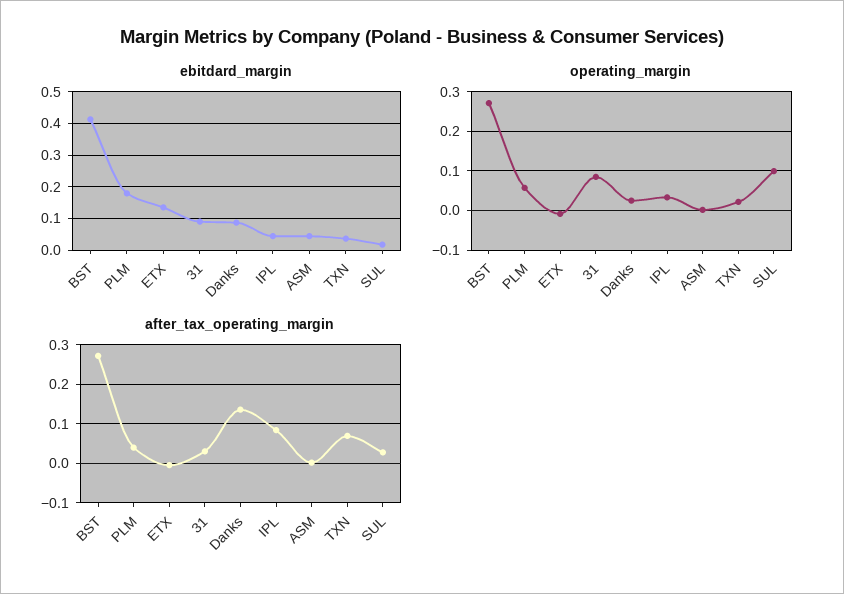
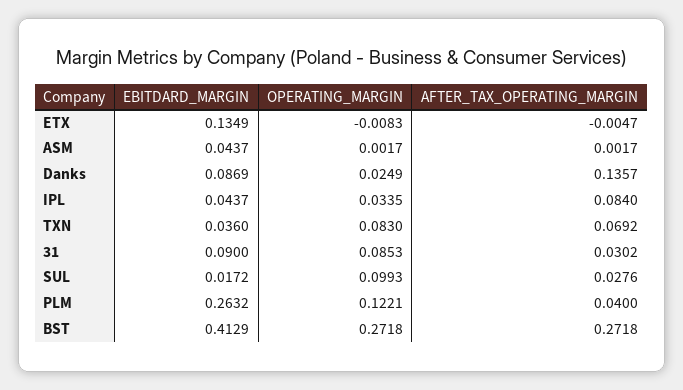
ebitdard_margin, PLM: 0.18 -> 0.2632
operating_margin, PLM: 0.06 -> 0.1221
operating_margin, TXN: 0.02 -> 0.083

